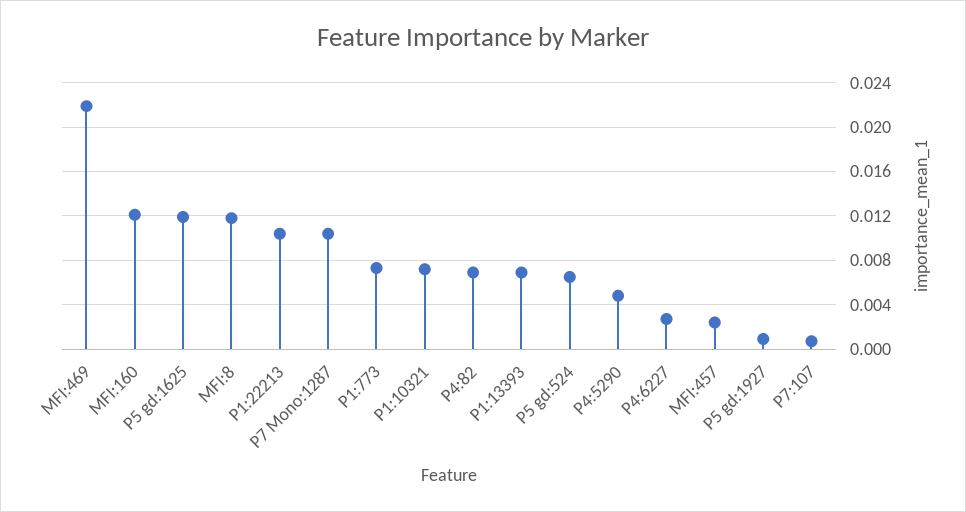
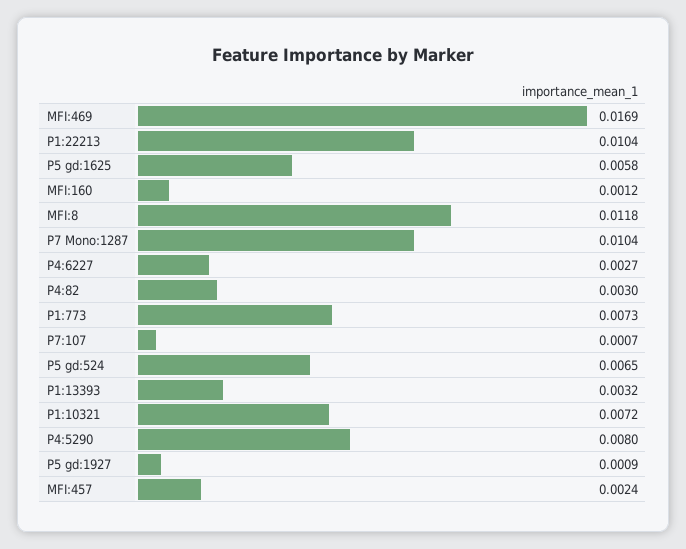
MFI:469: 0.022 -> 0.0169
MFI:160: 0.012 -> 0.0012
P5 gd:1625: 0.012 -> 0.0058
P4:82: 0.007 -> 0.003
P1:13393: 0.007 -> 0.0032
P4:5290: 0.005 -> 0.008

